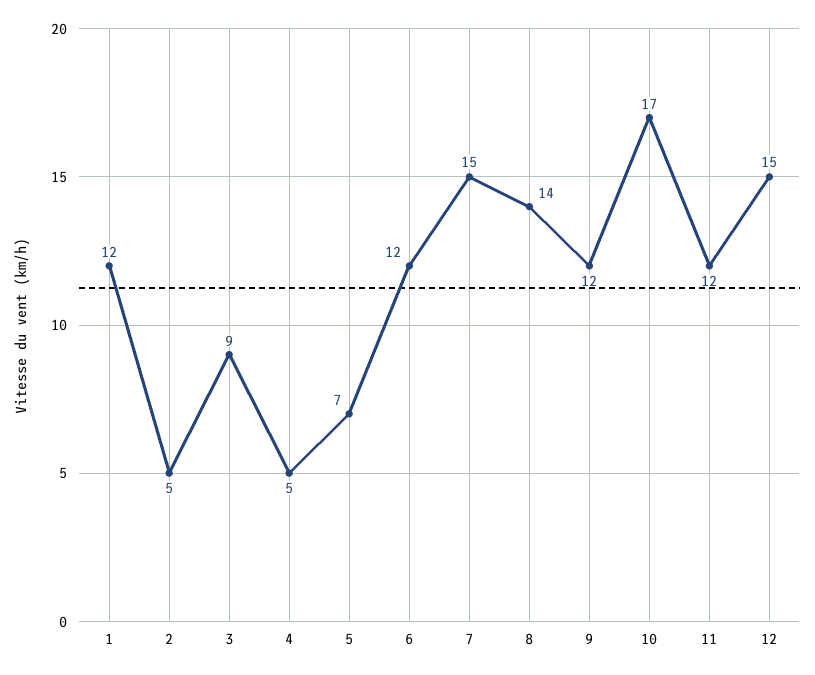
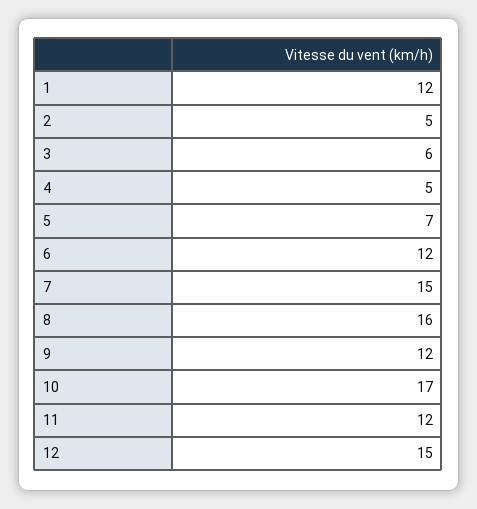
3: 9 -> 6
8: 14 -> 16

